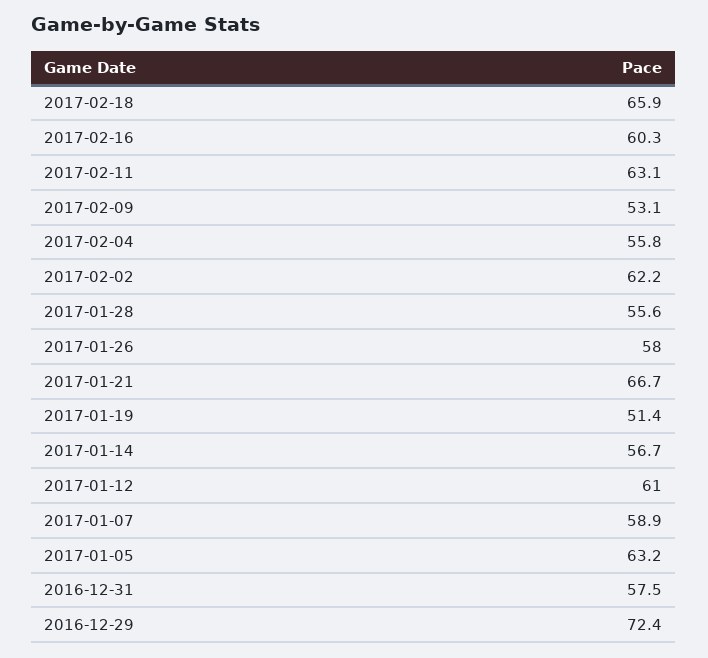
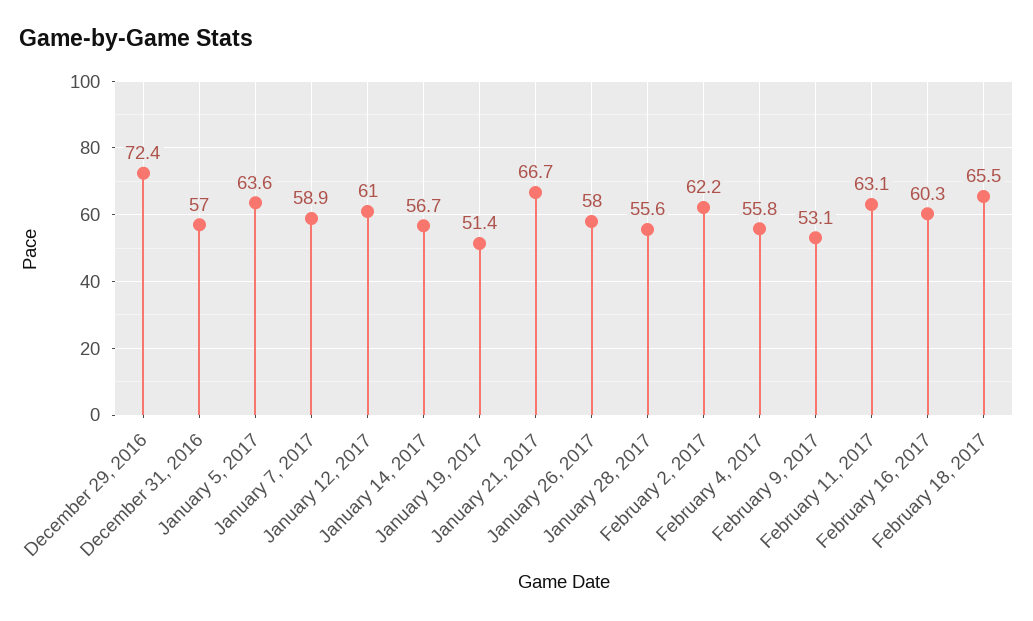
2017-02-18: 65.9 -> 65.5
2017-01-05: 63.2 -> 63.6
2016-12-31: 57.5 -> 57

